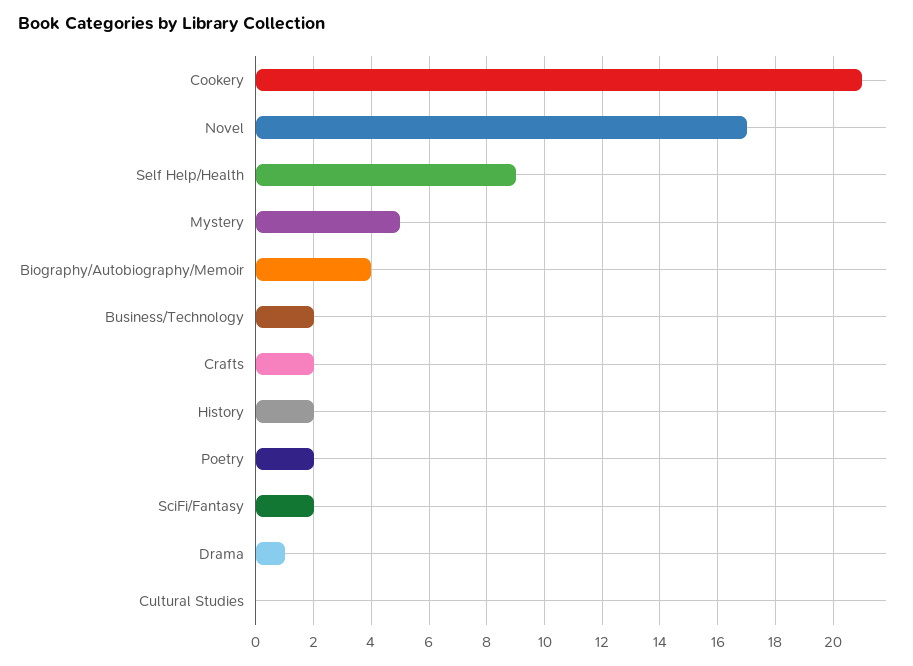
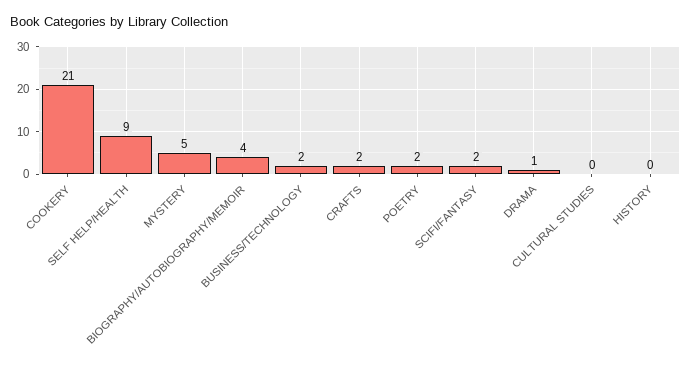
Novel: 17 -> none
History: 2 -> 0

